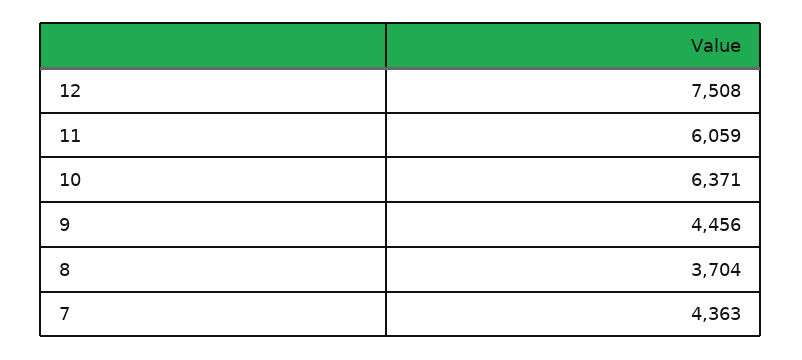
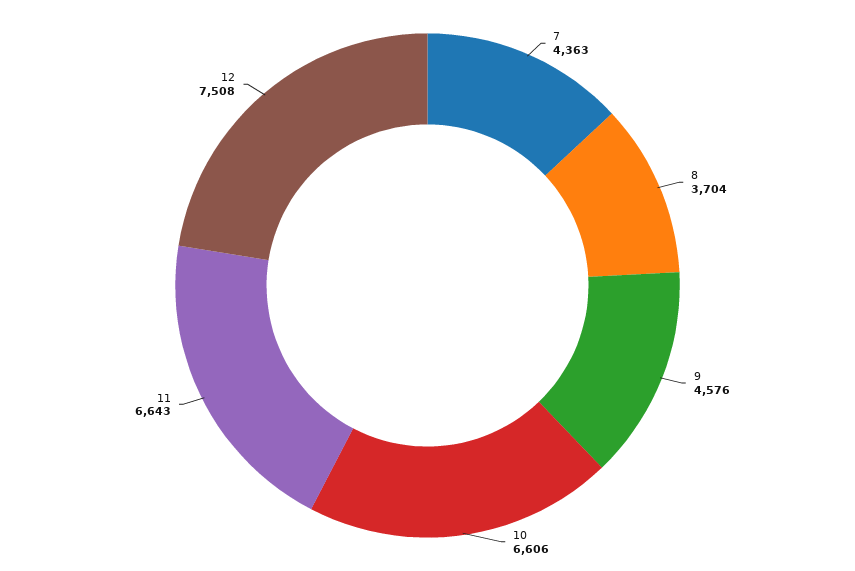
11: 6059 -> 6643
10: 6371 -> 6606
9: 4456 -> 4576

